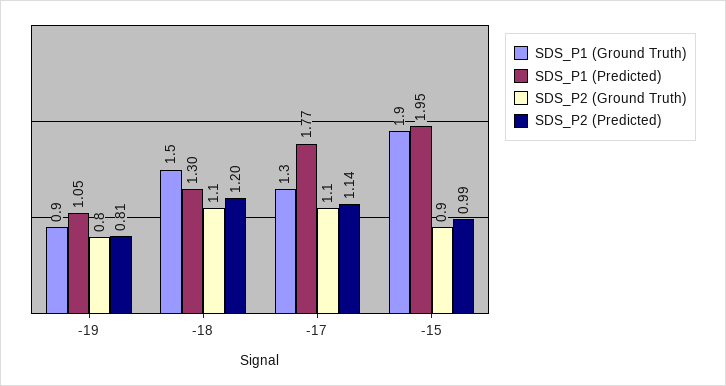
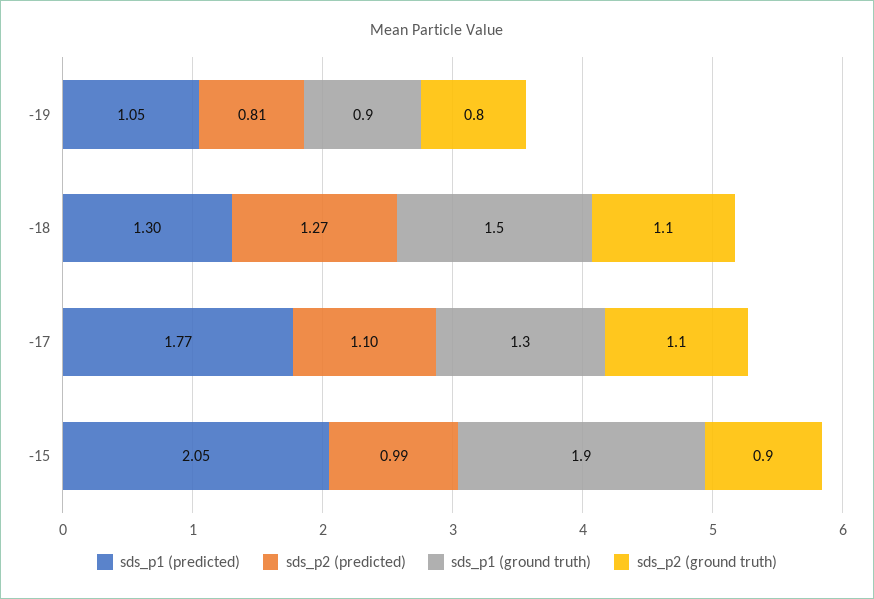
SDS_P2 (Predicted), -18: 1.2 -> 1.27
SDS_P2 (Predicted), -17: 1.14 -> 1.1
SDS_P1 (Predicted), -15: 1.95 -> 2.05

